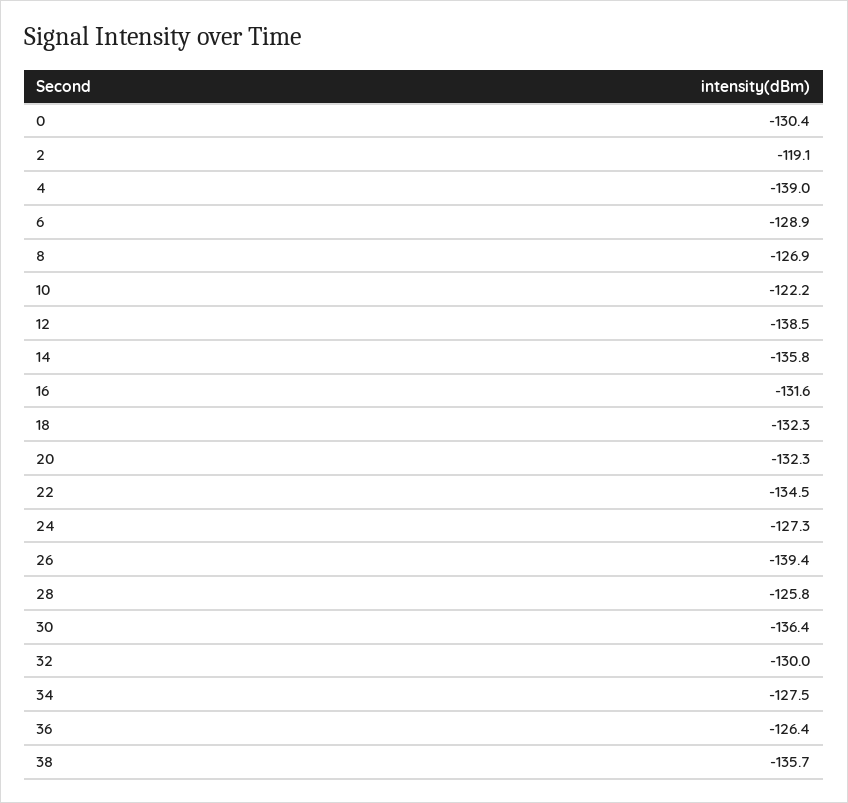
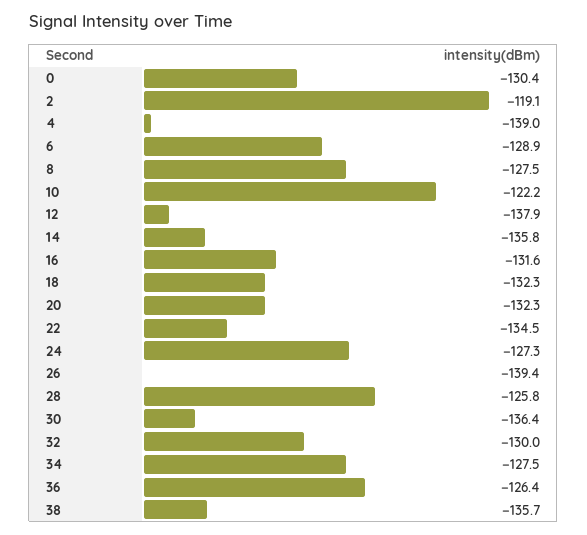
8: -126.9 -> -127.5
12: -138.5 -> -137.9

